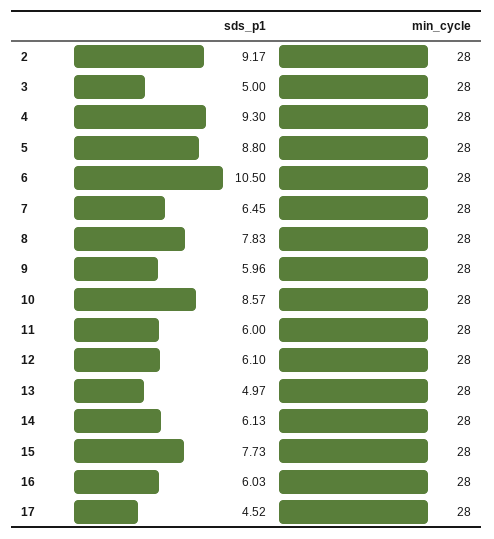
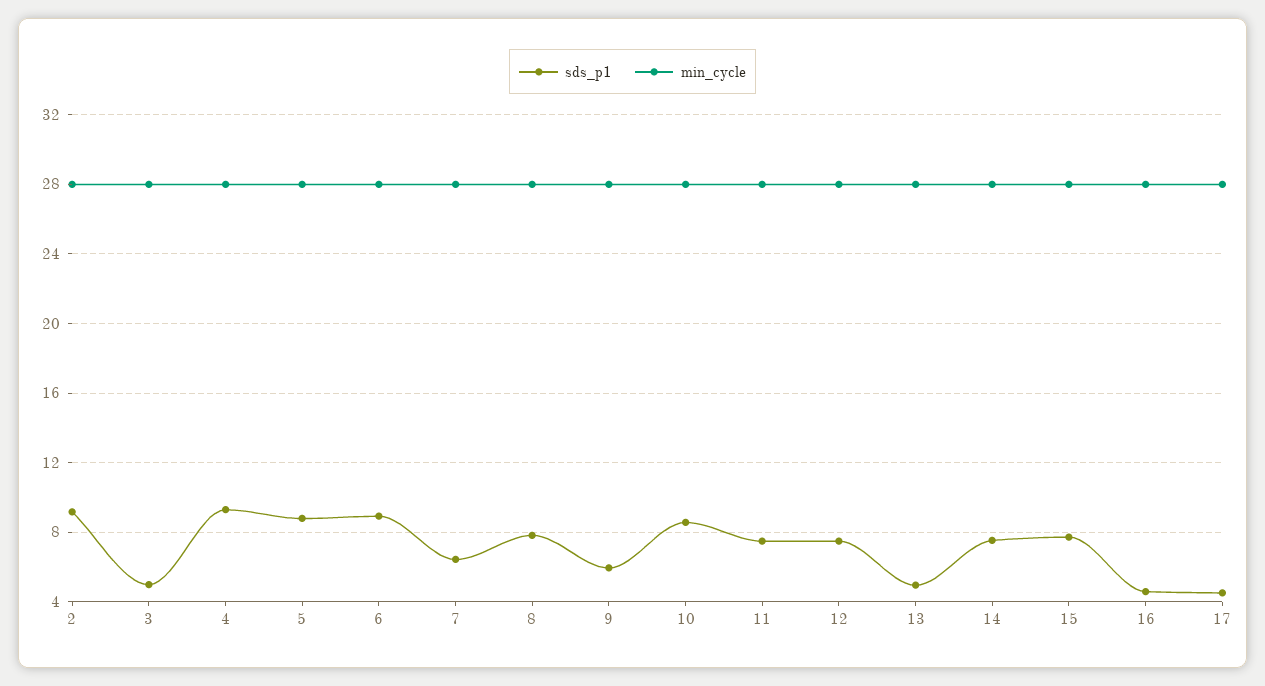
sds_p1, 6: 10.5 -> 9
sds_p1, 11: 6 -> 7.5
sds_p1, 12: 6.1 -> 7.5
sds_p1, 14: 6.13 -> 7.5
sds_p1, 16: 6.03 -> 4.5

